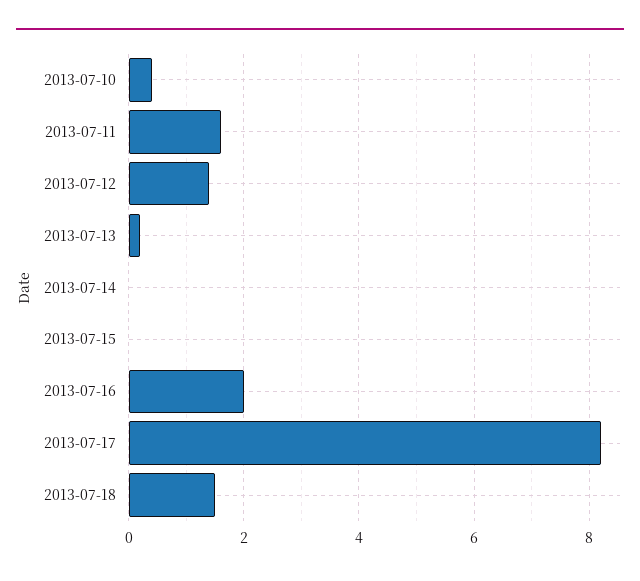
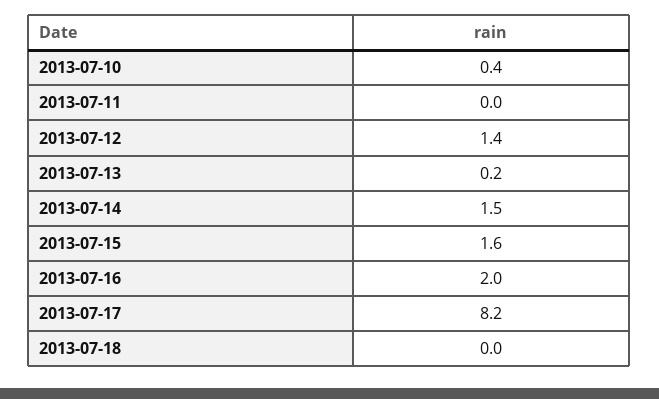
2013-07-11: 1.5 -> 0
2013-07-14: 0 -> 1.5
2013-07-15: 0 -> 1.6
2013-07-18: 1.5 -> 0

